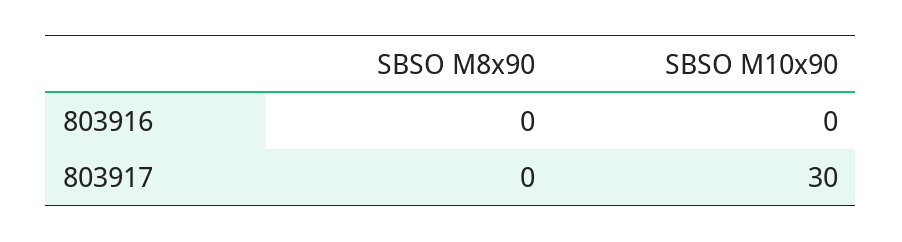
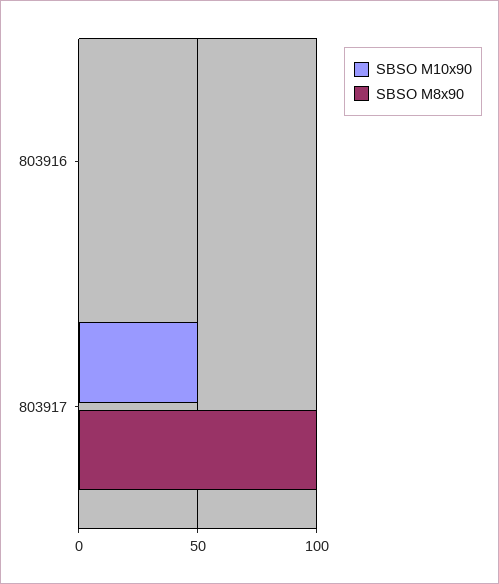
SBSO M8x90, 803917: 0 -> 100
SBSO M10x90, 803917: 30 -> 50

